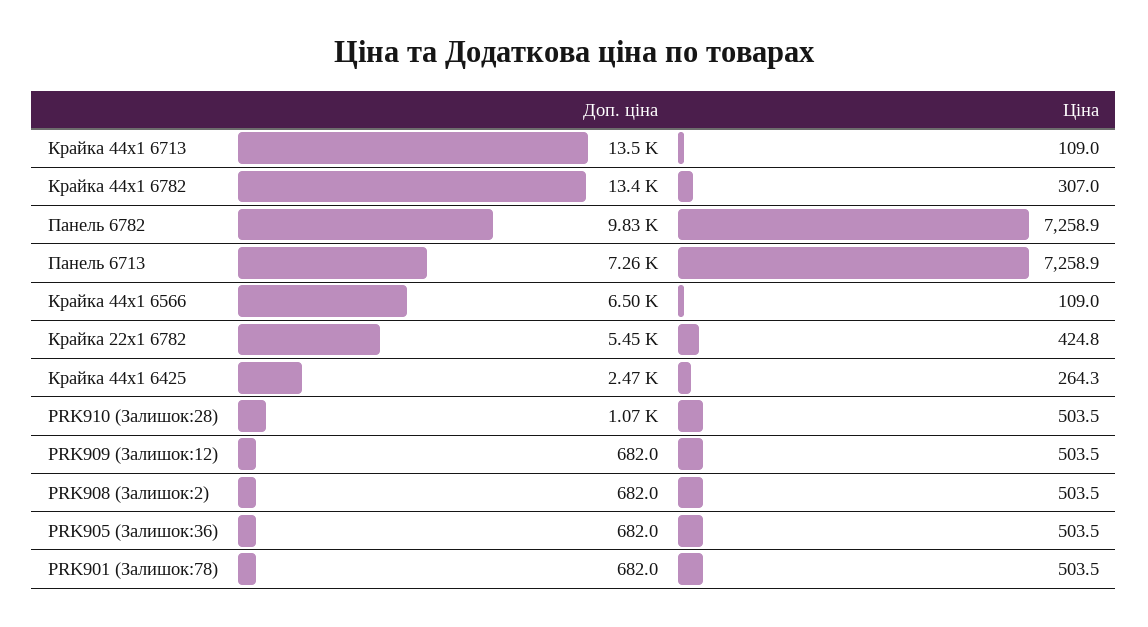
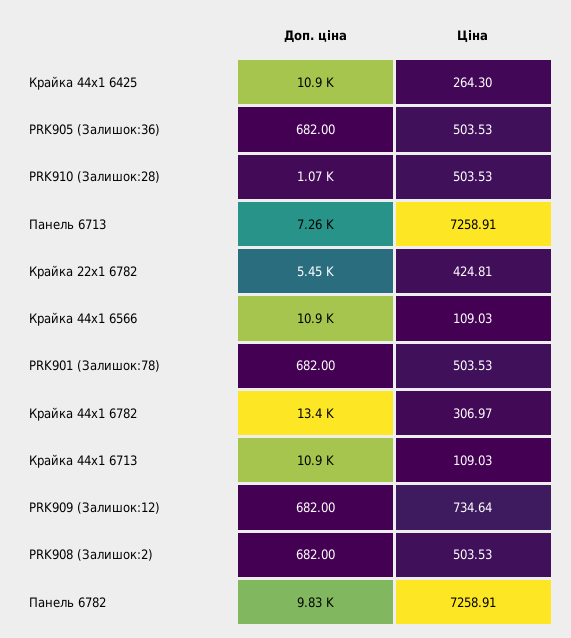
Доп. ціна, Крайка 44x1 6713: 13500 -> 10900
Доп. ціна, Крайка 44x1 6566: 6500 -> 10900
Доп. ціна, Крайка 44x1 6425: 2470 -> 10900
Ціна, PRK909 (Залишок:12): 503.5 -> 734.64

